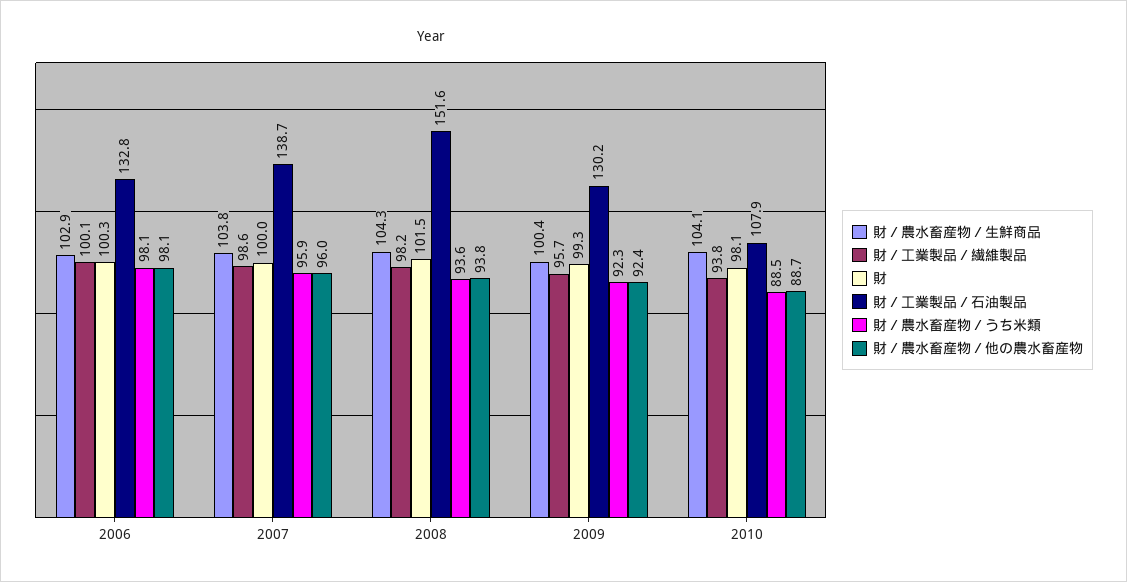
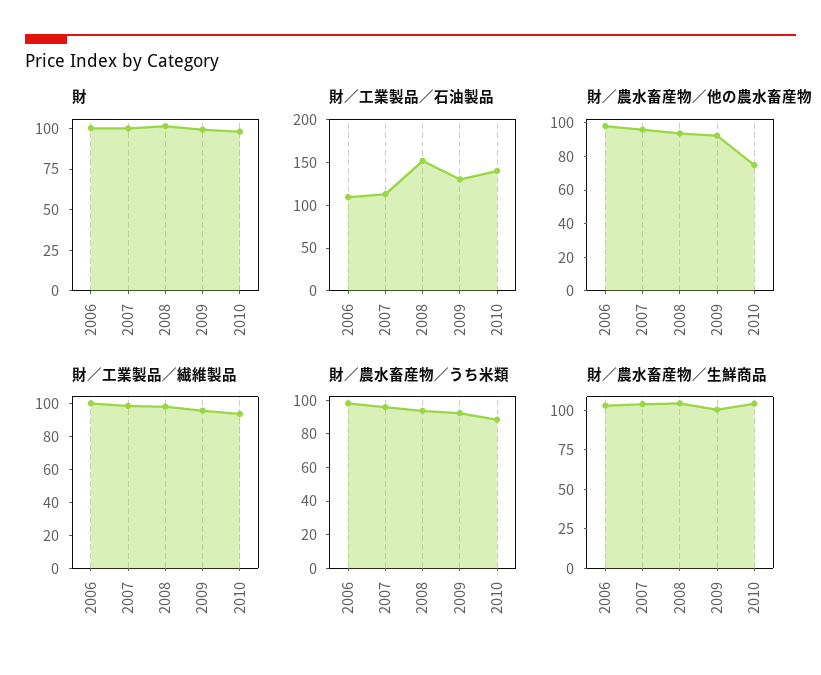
財／工業製品／石油製品, 2006: 132.8 -> 110
財／工業製品／石油製品, 2007: 138.7 -> 110
財／工業製品／石油製品, 2010: 107.9 -> 140
財／農水畜産物／他の農水畜産物, 2010: 88.7 -> 75

